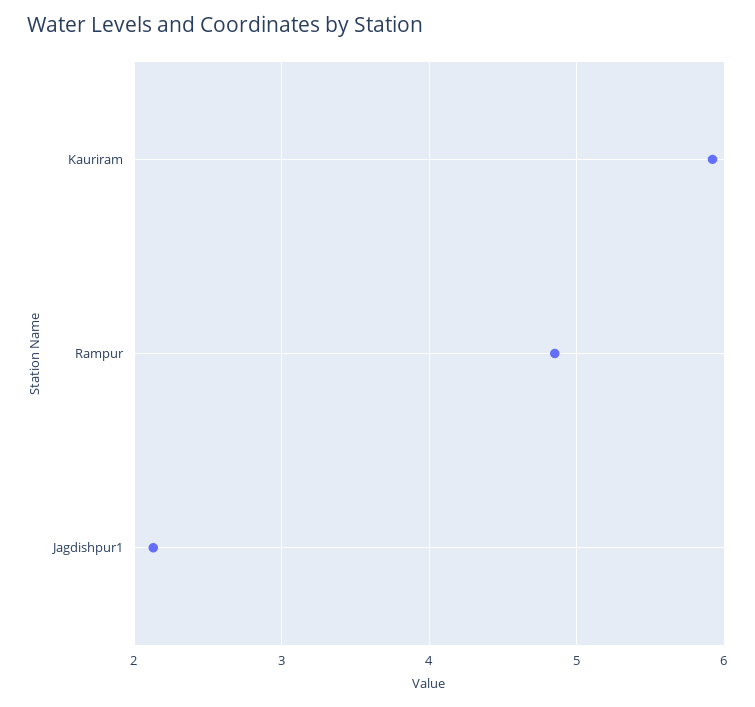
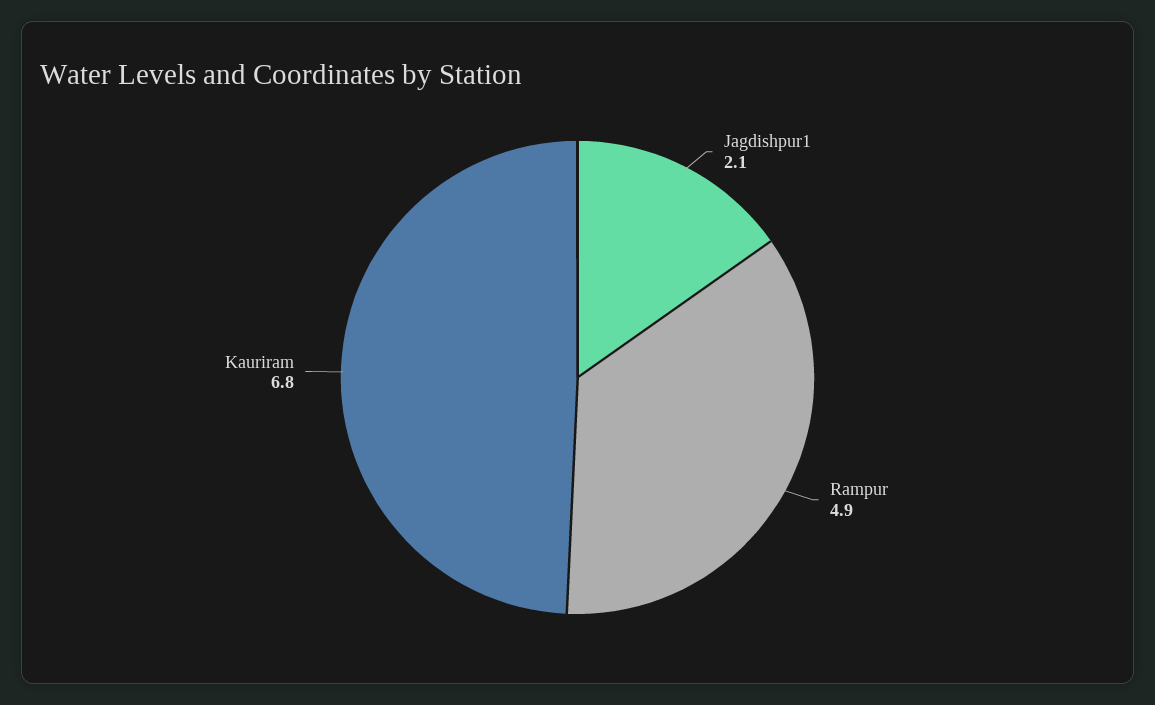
Kauriram: 5.9 -> 6.8

